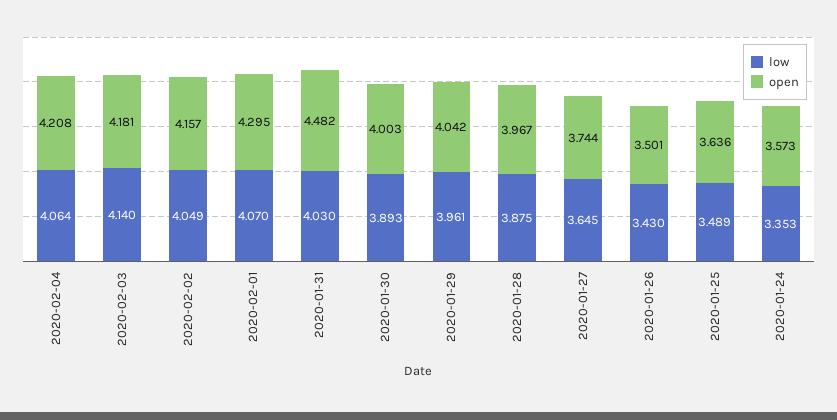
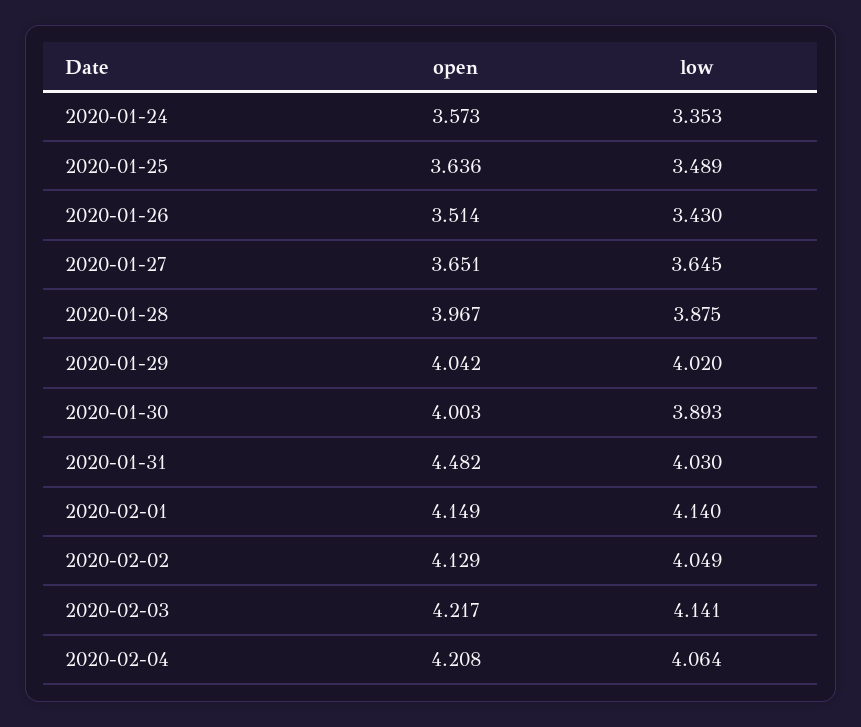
low, 2020-02-03: 4.14 -> 4.141
open, 2020-02-03: 4.181 -> 4.217
open, 2020-02-02: 4.157 -> 4.129
low, 2020-02-01: 4.07 -> 4.14
open, 2020-02-01: 4.295 -> 4.149
low, 2020-01-29: 3.961 -> 4.02
open, 2020-01-27: 3.744 -> 3.651
open, 2020-01-26: 3.501 -> 3.514

